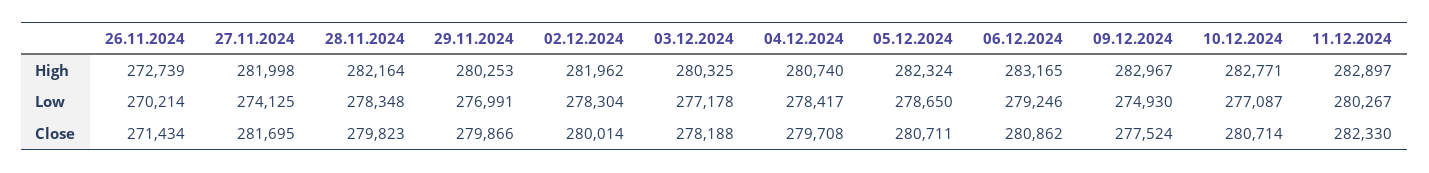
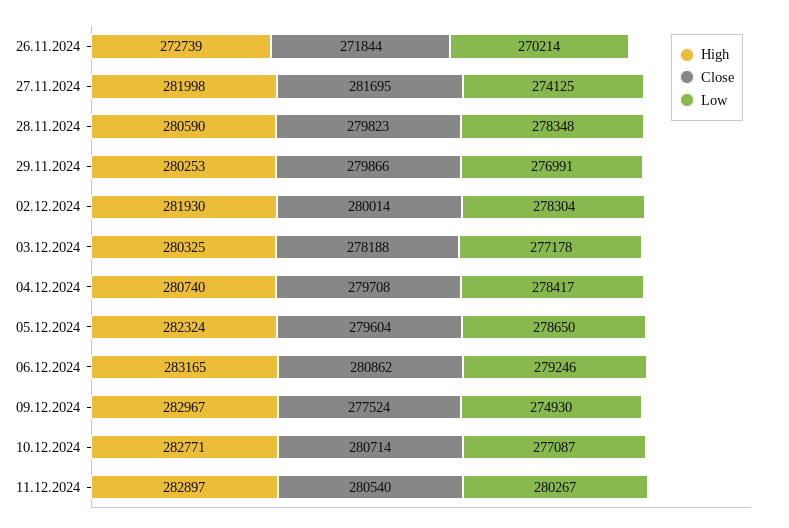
High, 28.11.2024: 282164 -> 280590
High, 02.12.2024: 281962 -> 281930
Close, 26.11.2024: 271434 -> 271844
Close, 05.12.2024: 280711 -> 279604
Close, 11.12.2024: 282330 -> 280540

